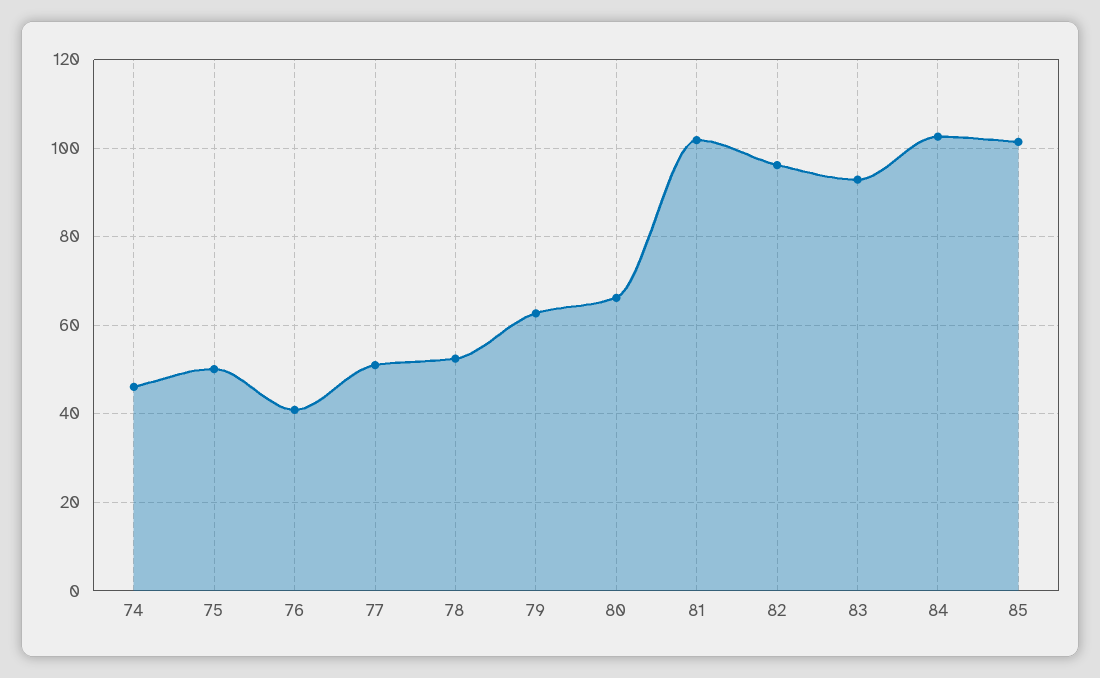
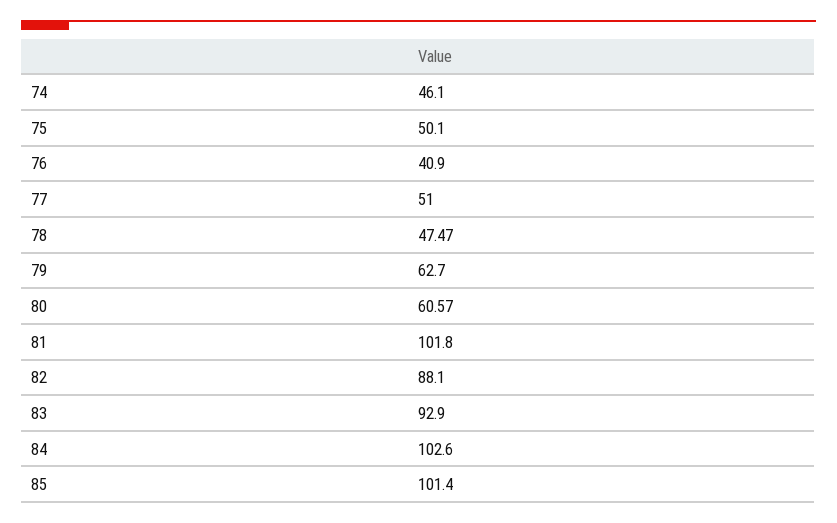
78: 52 -> 47.47
80: 66 -> 60.57
82: 96 -> 88.1

